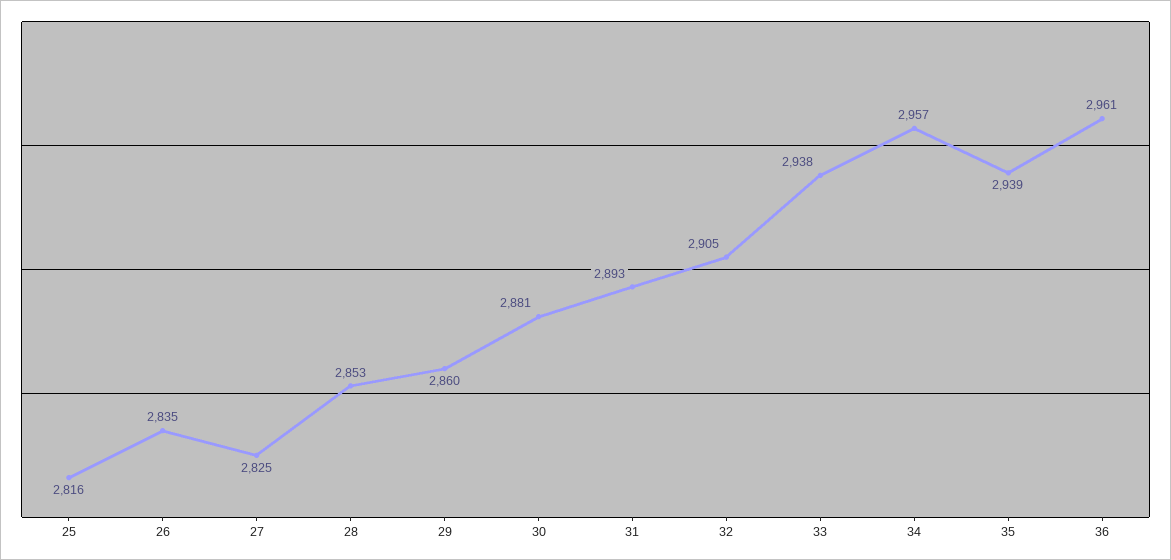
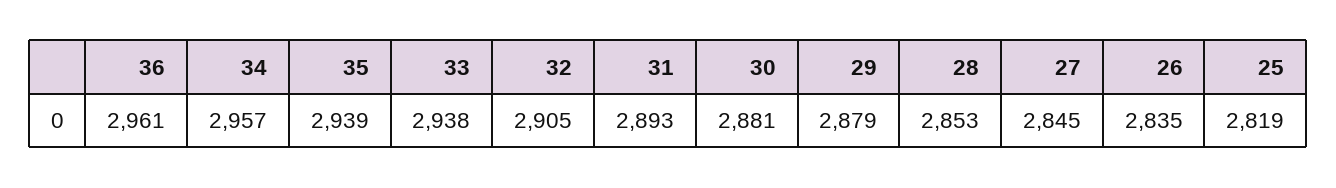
25: 2816 -> 2819
27: 2825 -> 2845
29: 2860 -> 2879

